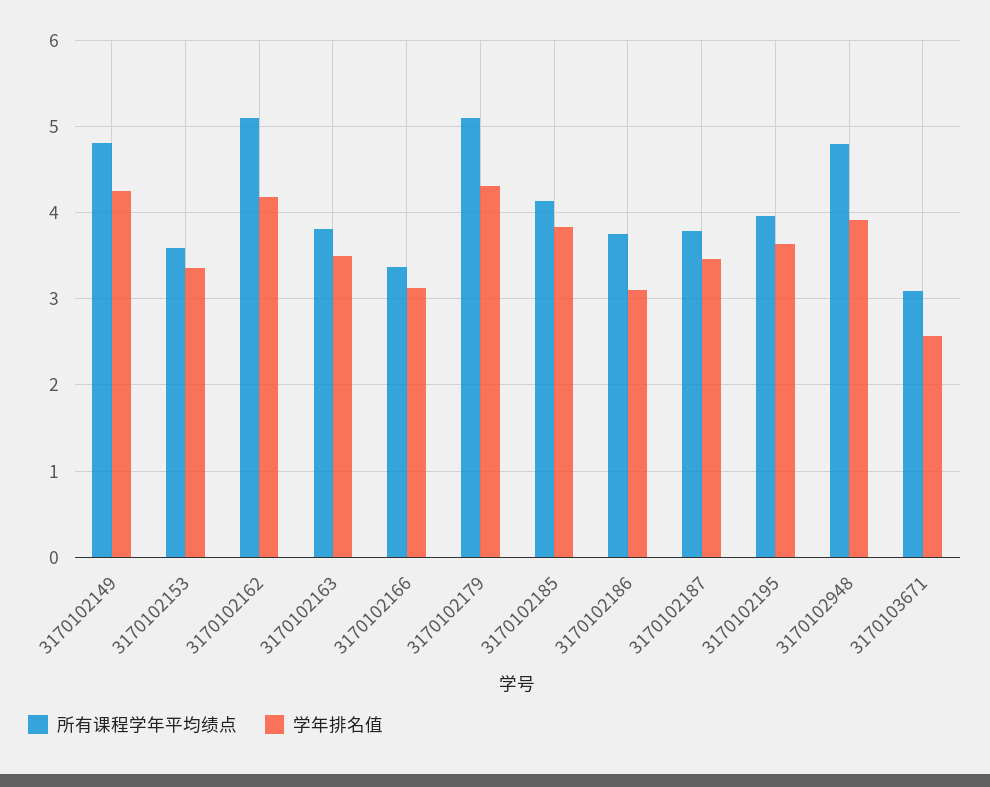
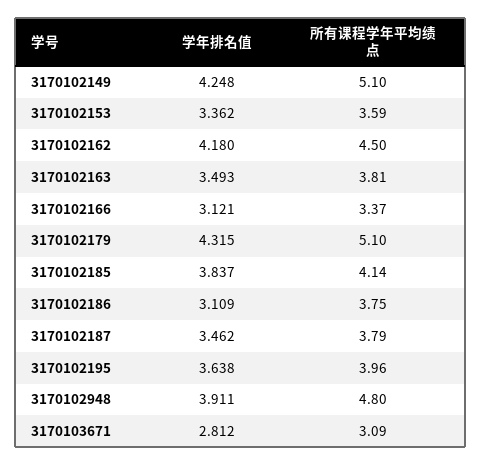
所有课程学年平均绩点, 3170102149: 4.8 -> 5.1
所有课程学年平均绩点, 3170102162: 5.1 -> 4.5
学年排名值, 3170103671: 2.6 -> 2.812

